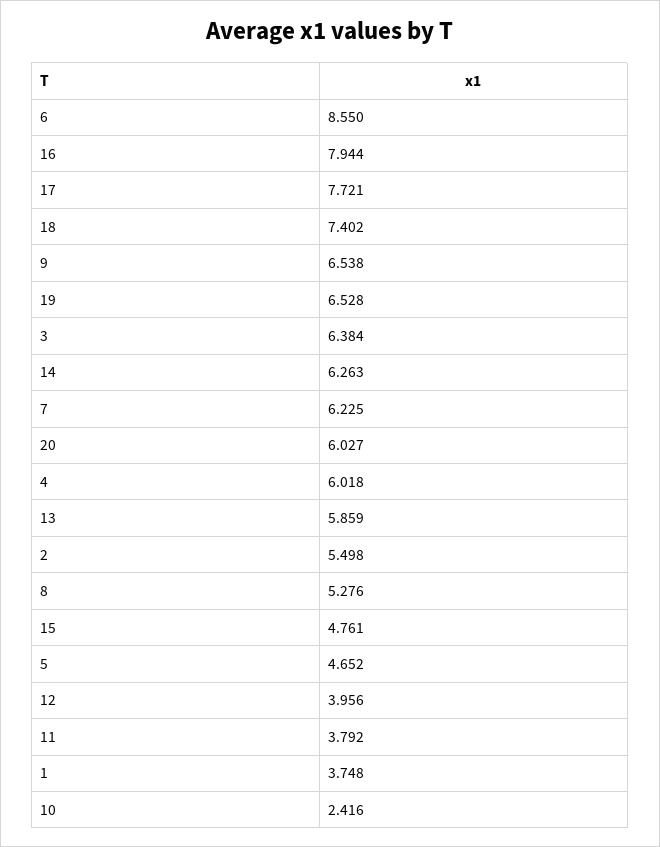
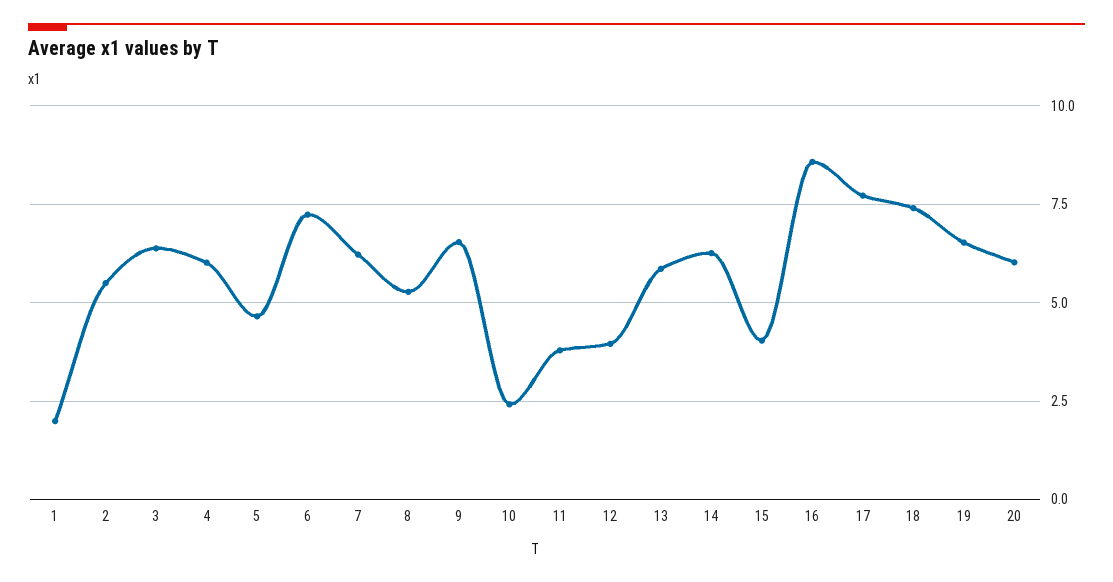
6: 8.55 -> 7.25
16: 7.944 -> 8.5
15: 4.761 -> 4
1: 3.748 -> 2

